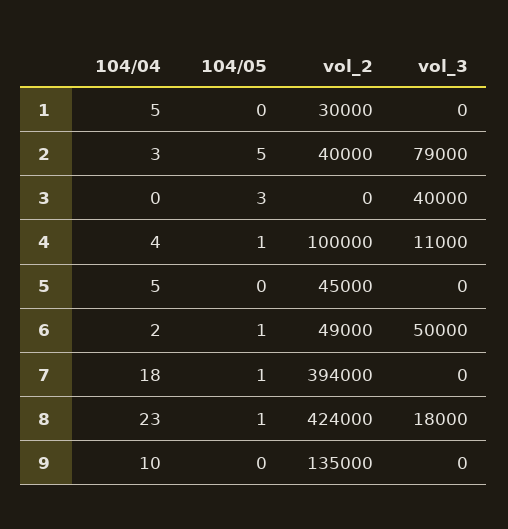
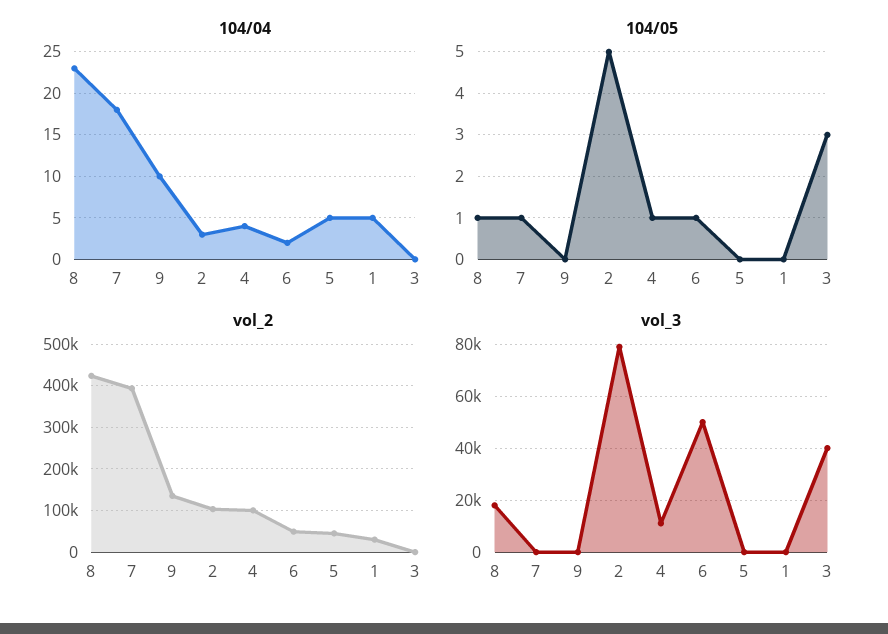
vol_2, 2: 40000 -> 100000

